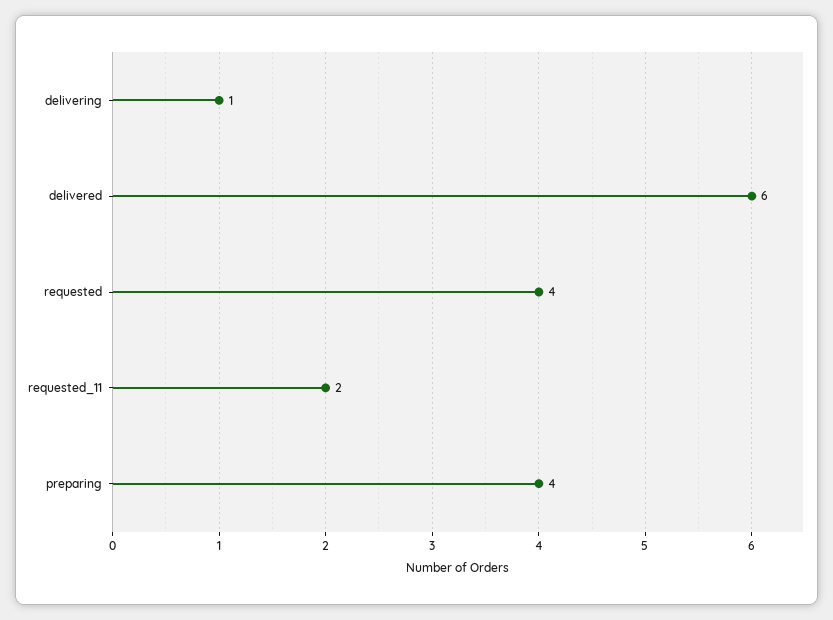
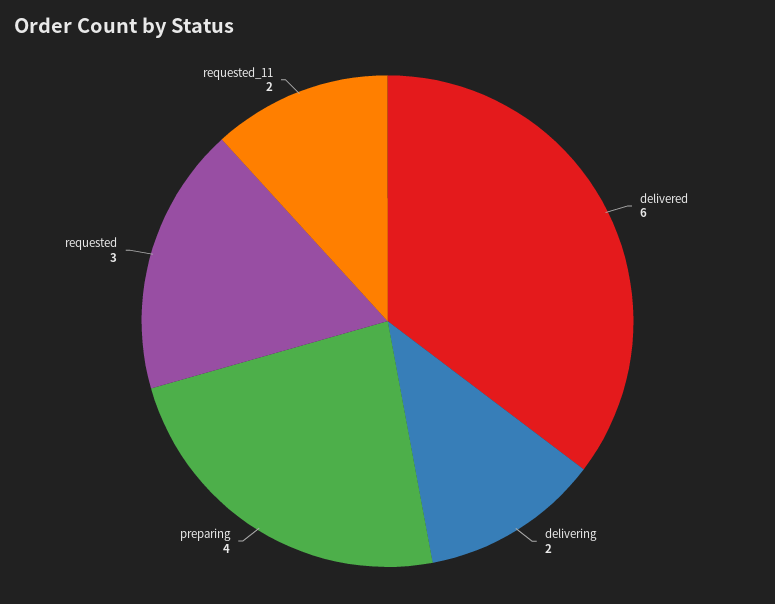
delivering: 1 -> 2
requested: 4 -> 3

